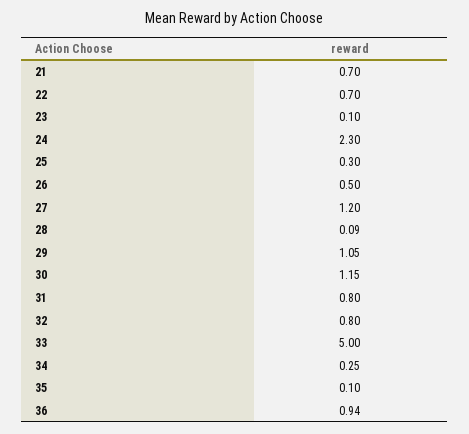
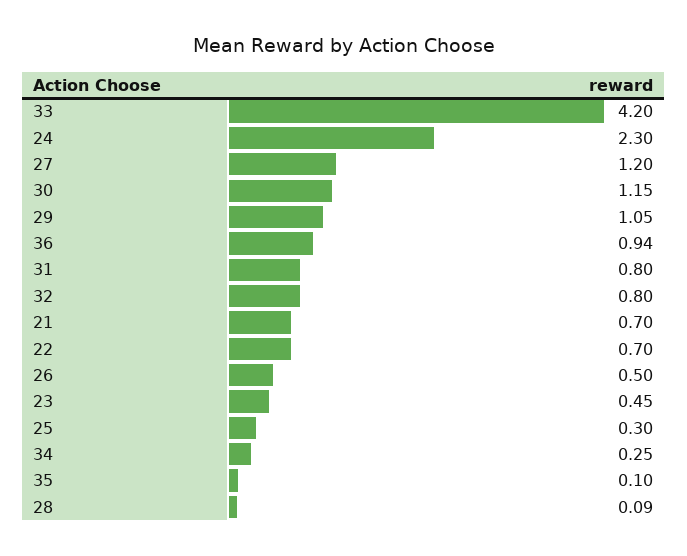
23: 0.1 -> 0.45
33: 5 -> 4.2

